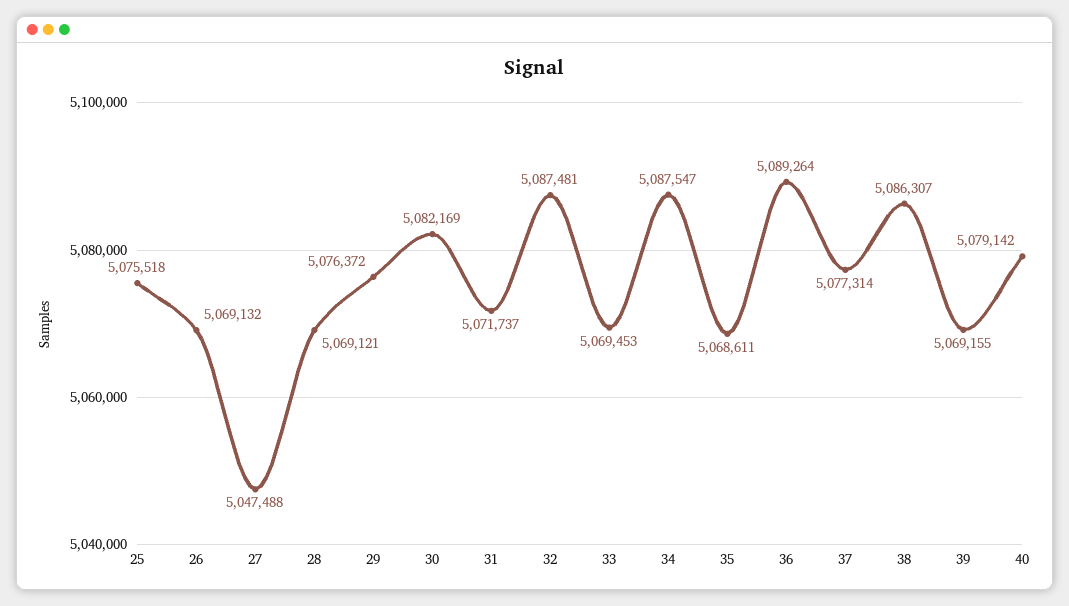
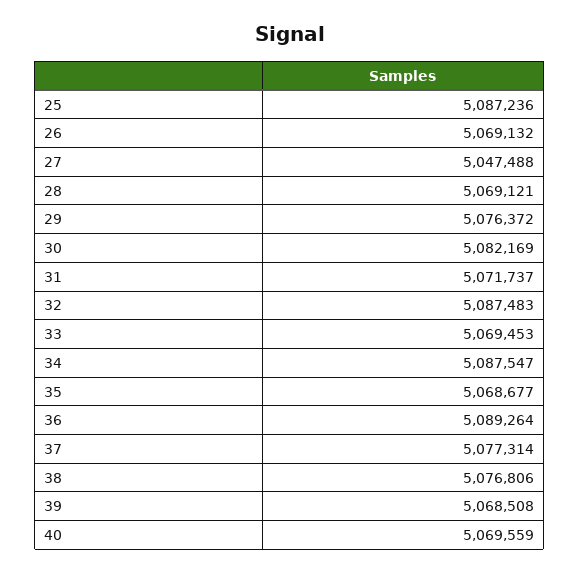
25: 5075518 -> 5087236
32: 5087481 -> 5087483
35: 5068611 -> 5068677
38: 5086307 -> 5076806
39: 5069155 -> 5068508
40: 5079142 -> 5069559

